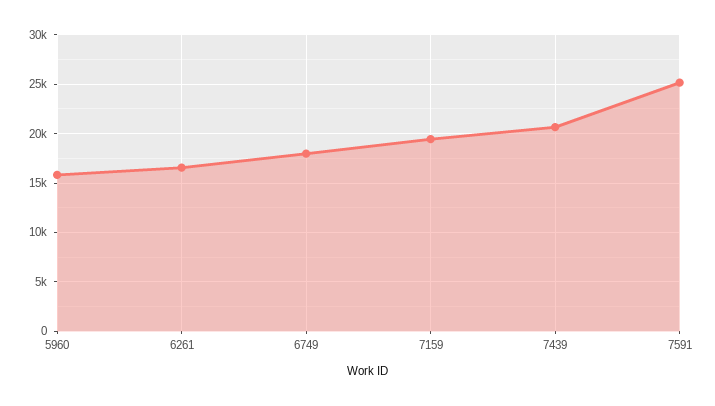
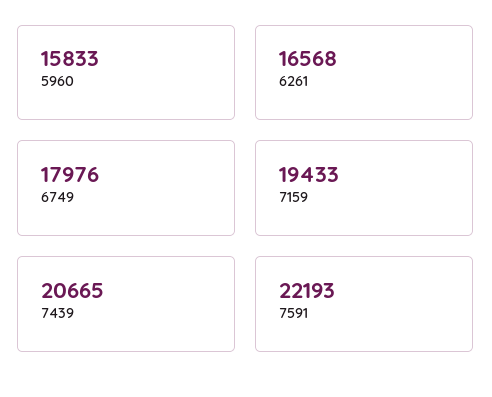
7591: 25000 -> 22193

